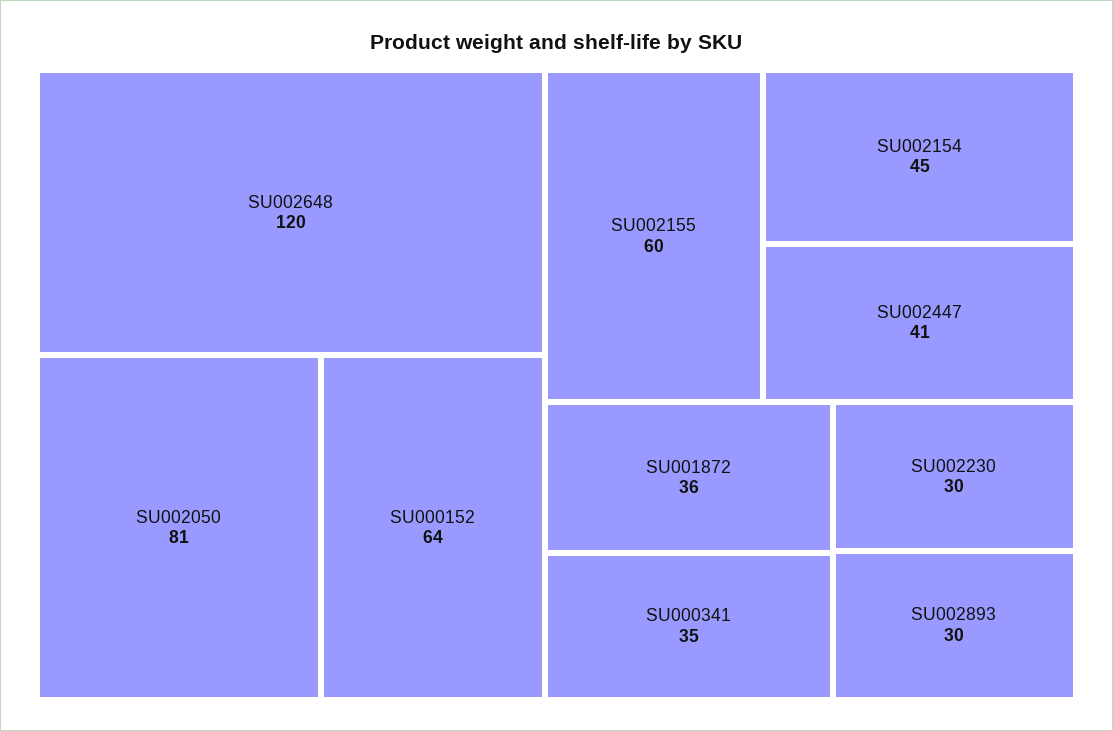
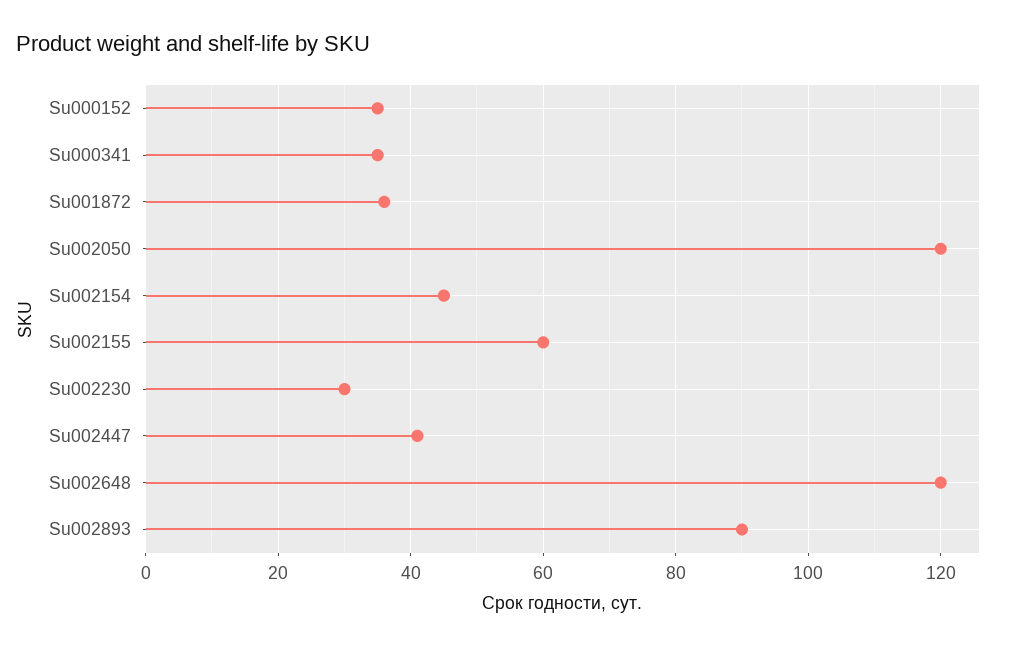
SU002050: 81 -> 120
SU000152: 64 -> 35
SU002893: 30 -> 90

